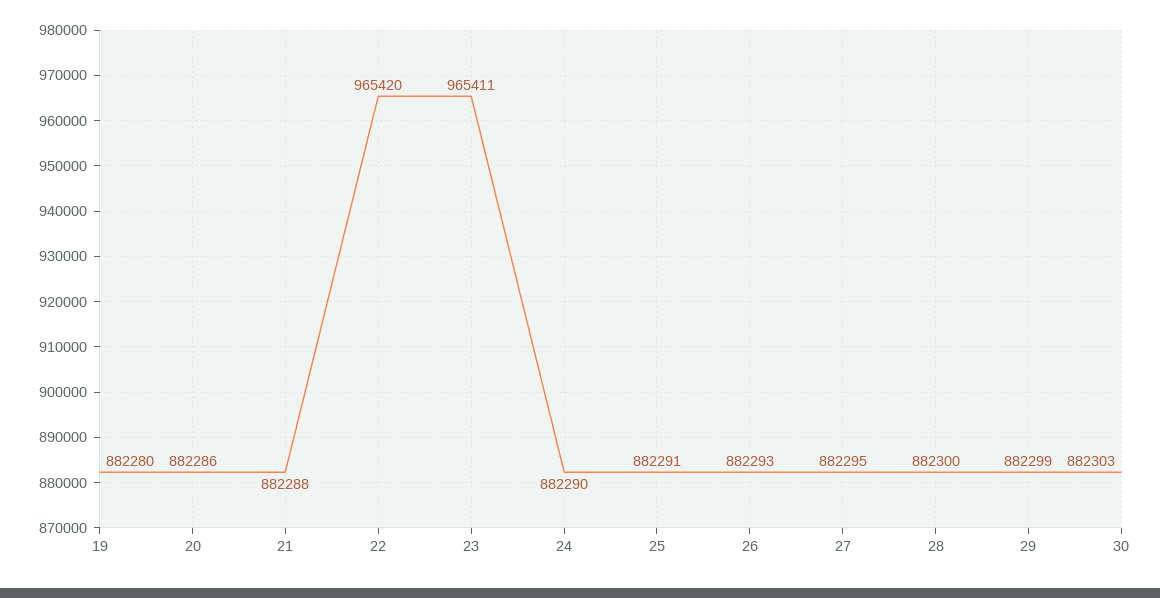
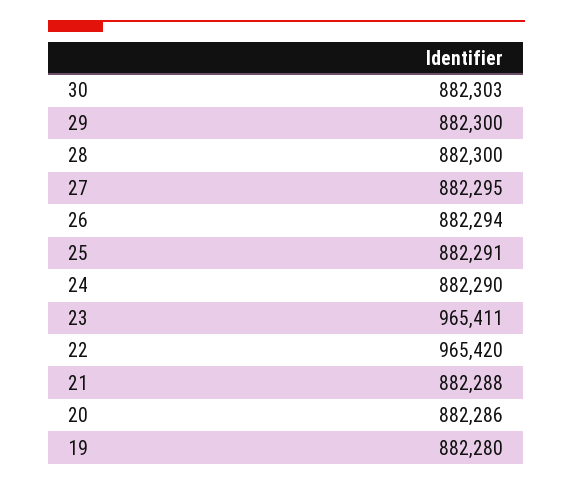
26: 882293 -> 882294
29: 882299 -> 882300

